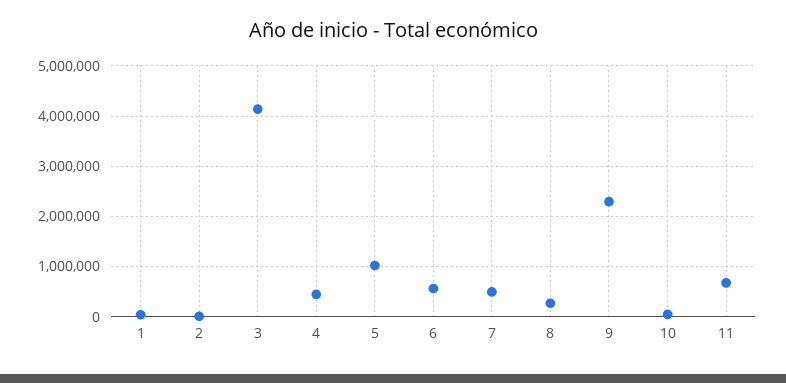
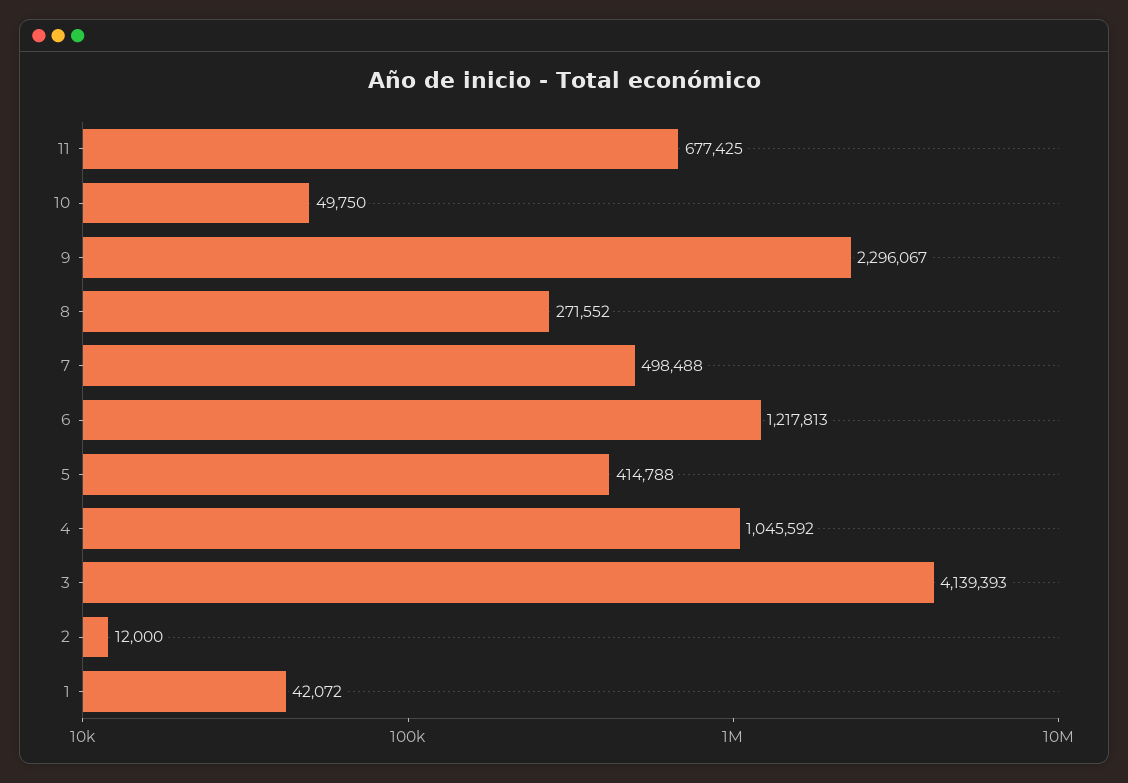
4: 400000 -> 1045592
5: 1000000 -> 414788
6: 600000 -> 1217813

